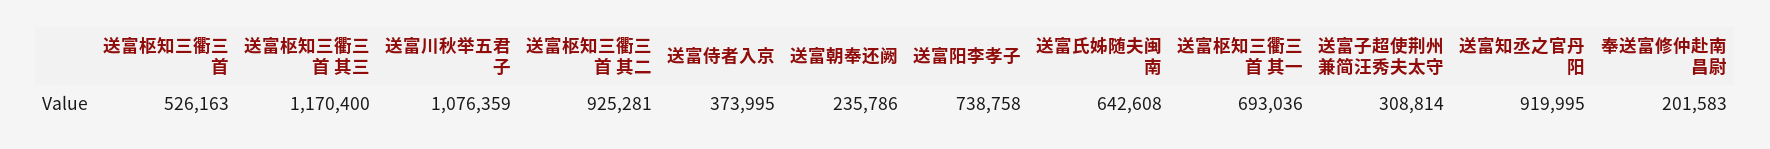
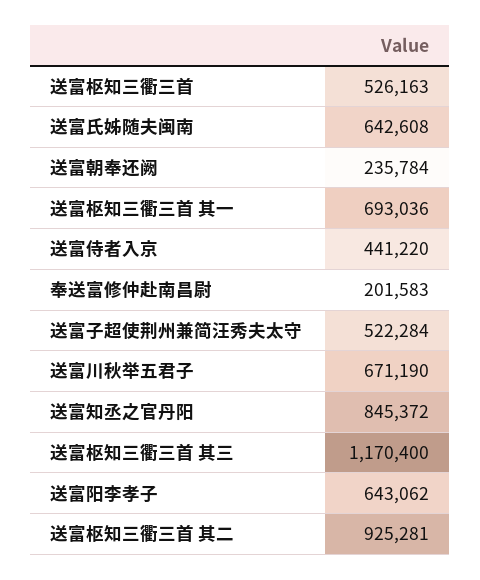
送富川秋举五君子: 1076359 -> 671190
送富侍者入京: 373995 -> 441220
送富朝奉还阙: 235786 -> 235784
送富阳李孝子: 738758 -> 643062
送富子超使荆州兼简汪秀夫太守: 308814 -> 522284
送富知丞之官丹阳: 919995 -> 845372

